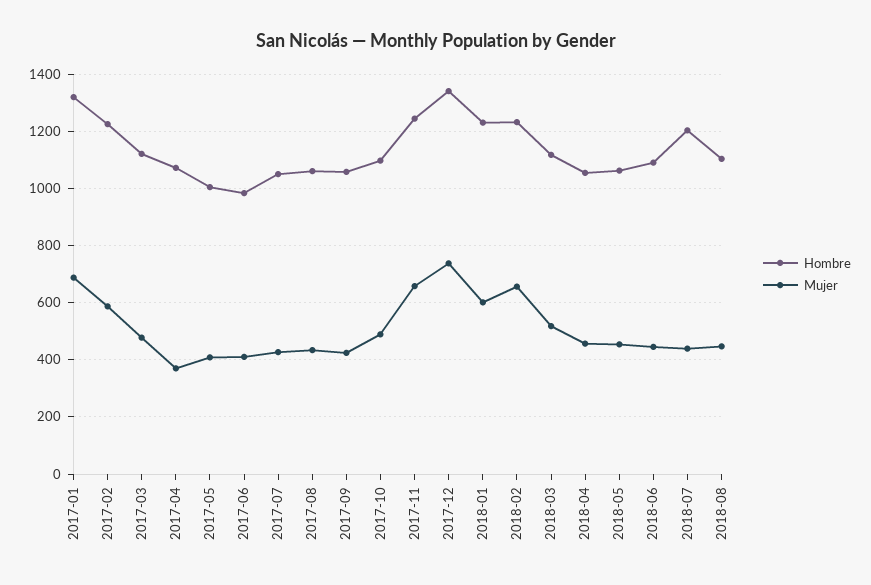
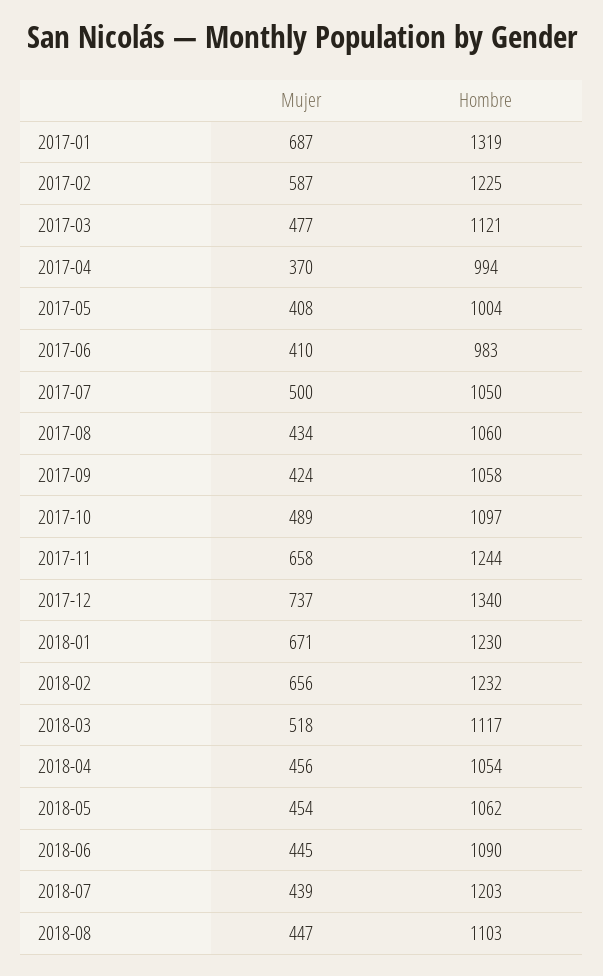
Hombre, 2017-04: 1075 -> 994
Mujer, 2017-07: 425 -> 500
Mujer, 2018-01: 600 -> 671

